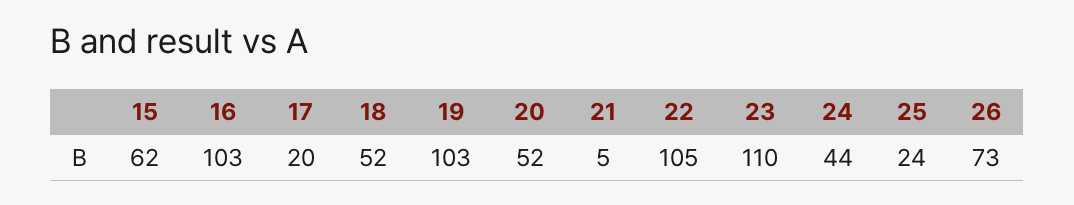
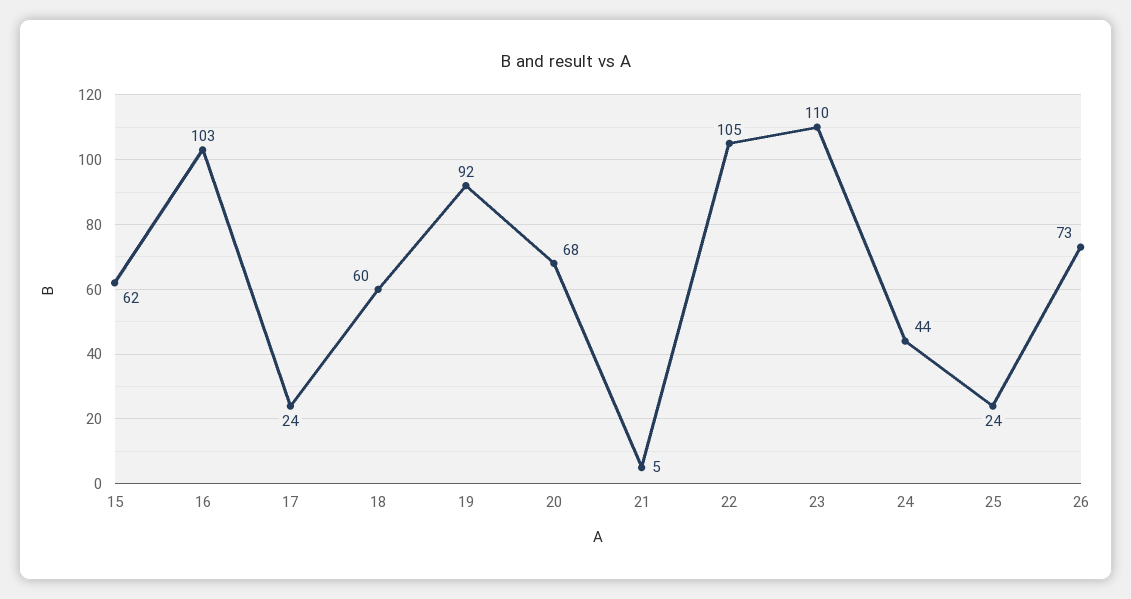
17: 20 -> 24
18: 52 -> 60
19: 103 -> 92
20: 52 -> 68

